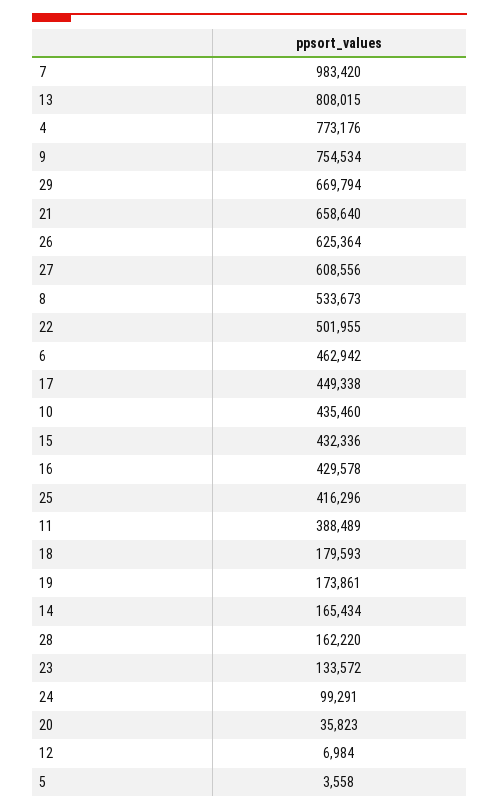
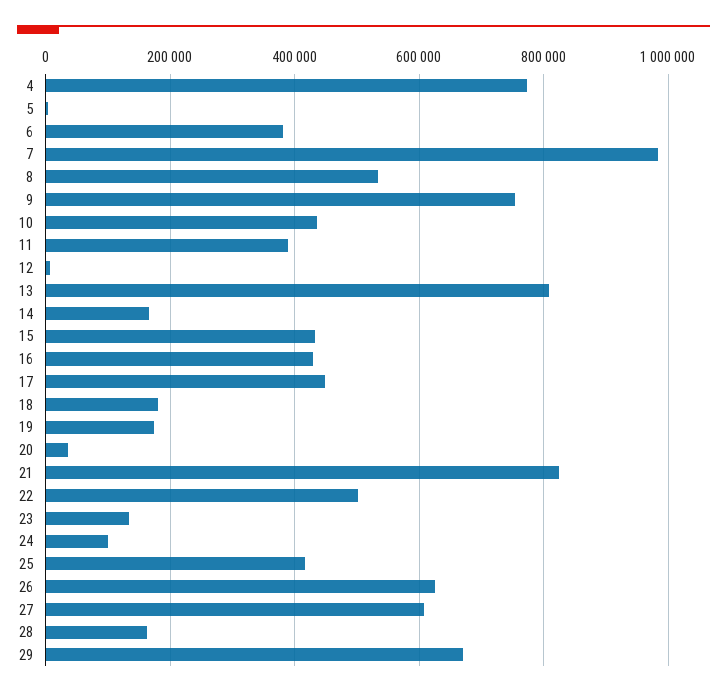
21: 658640 -> 820000
6: 462942 -> 380000

